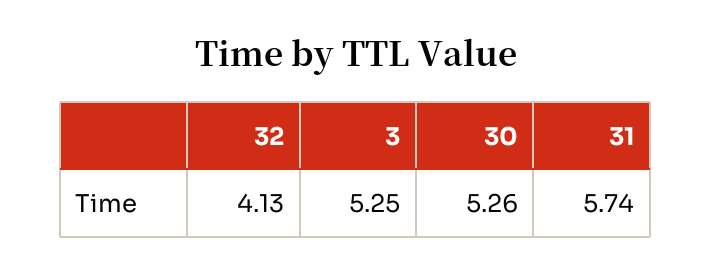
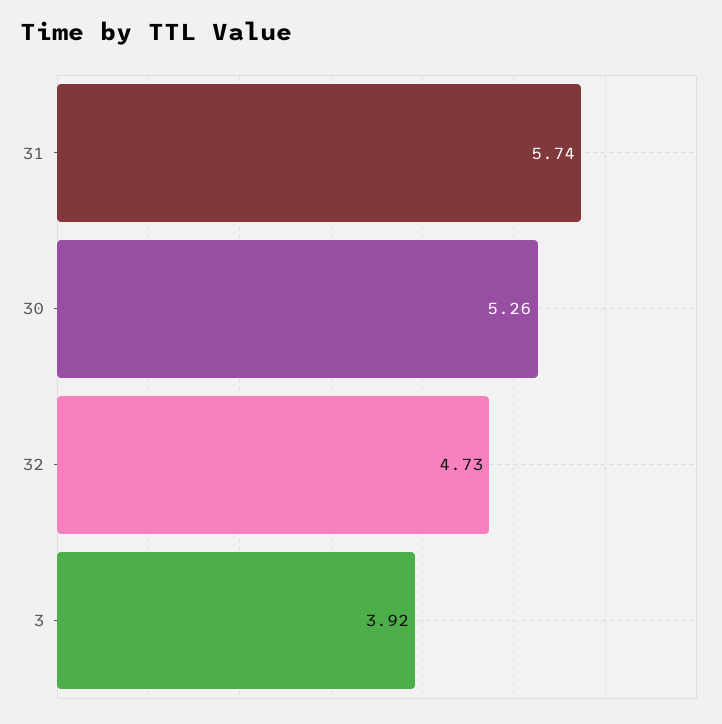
32: 4.13 -> 4.73
3: 5.25 -> 3.92

